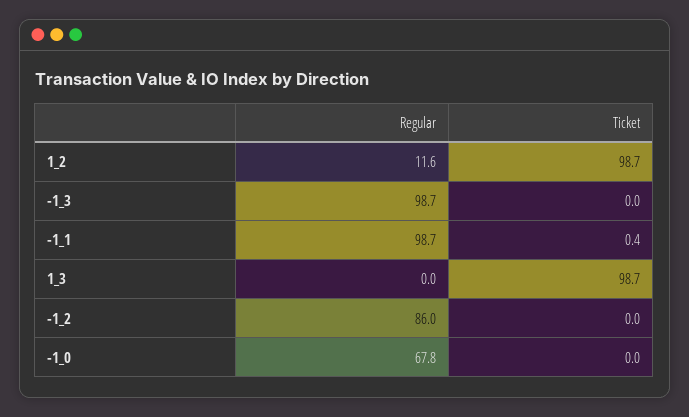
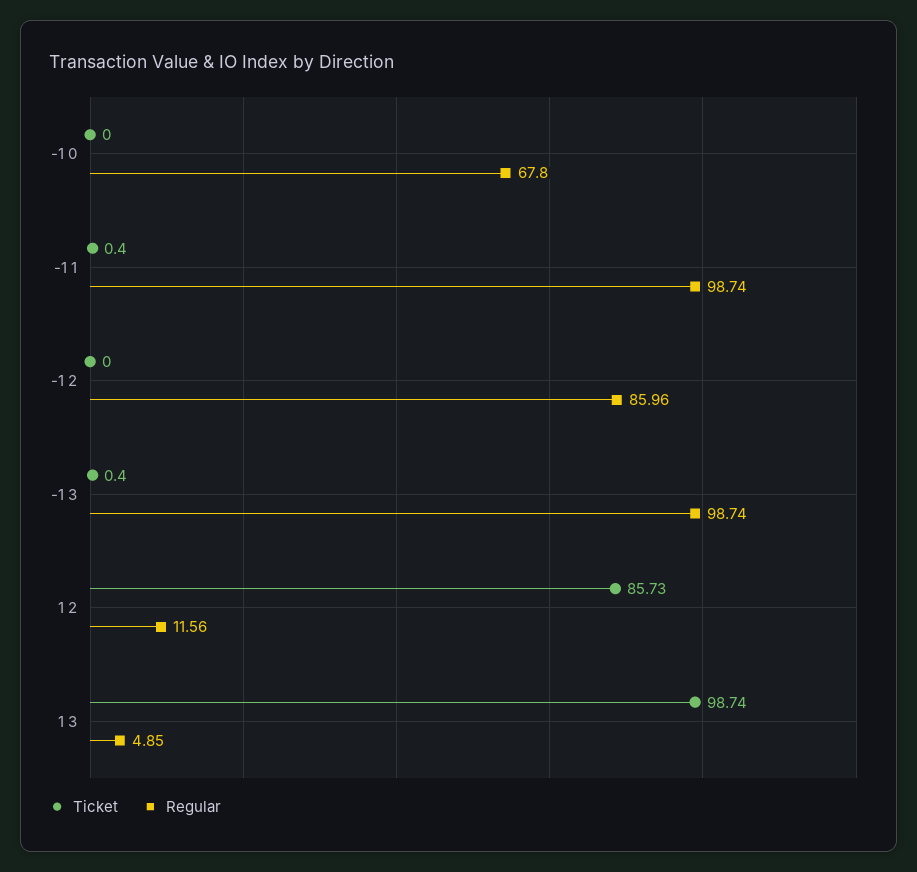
Ticket, 1_2: 98.7 -> 85.73
Ticket, -1_3: 0 -> 0.4
Regular, 1_3: 0 -> 4.85

